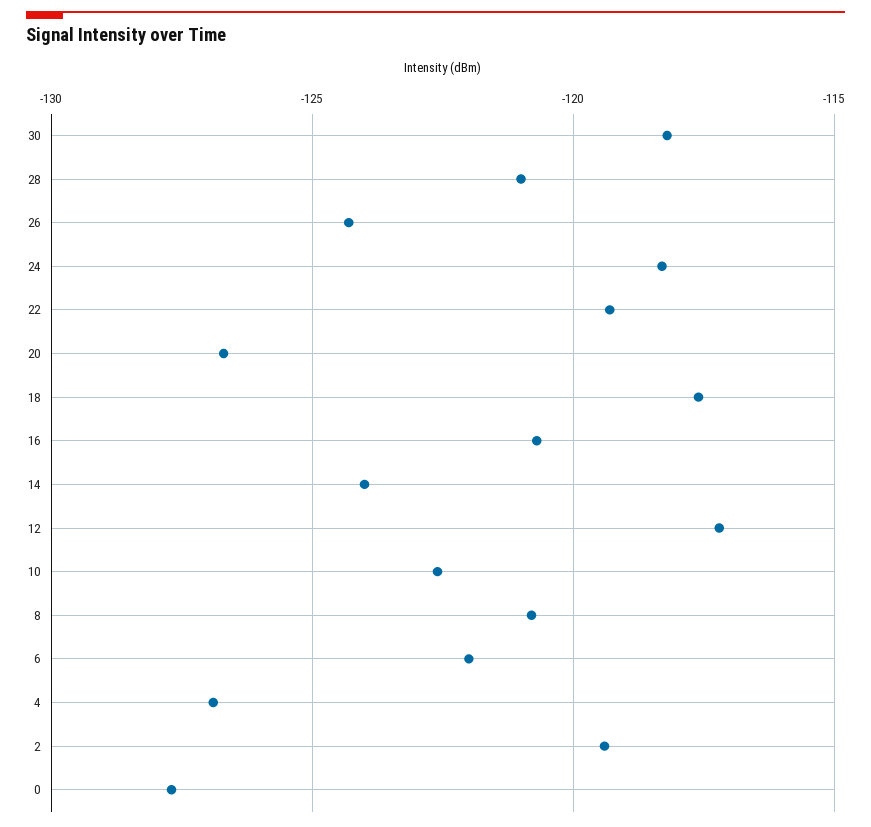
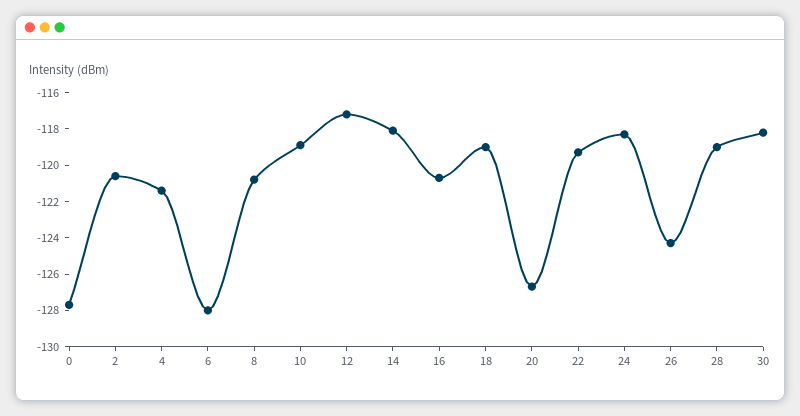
28: -121 -> -119
18: -117.5 -> -119
14: -124 -> -118
10: -122.5 -> -119
6: -122 -> -128
4: -127 -> -121.5
2: -119.5 -> -120.5

